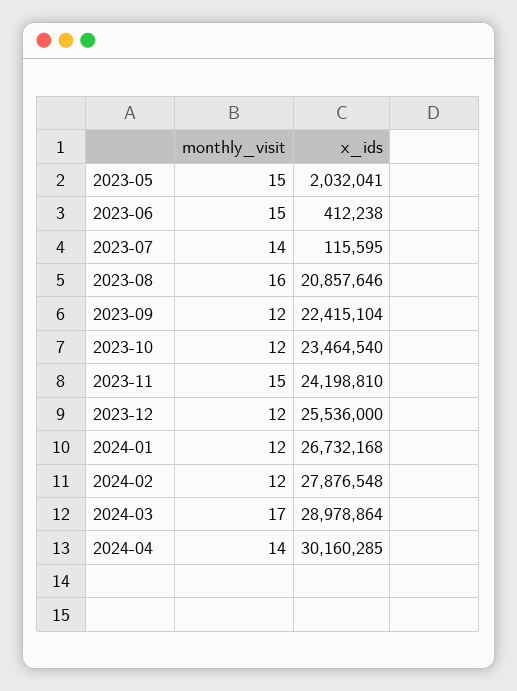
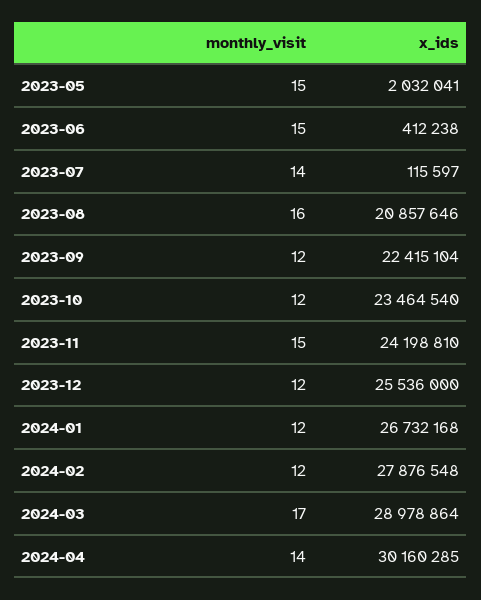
x_ids, 2023-07: 115595 -> 115597

